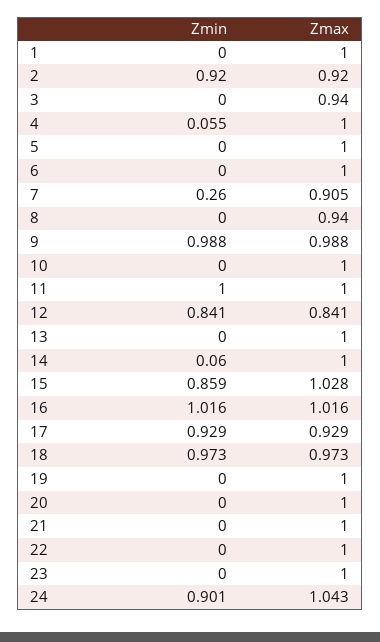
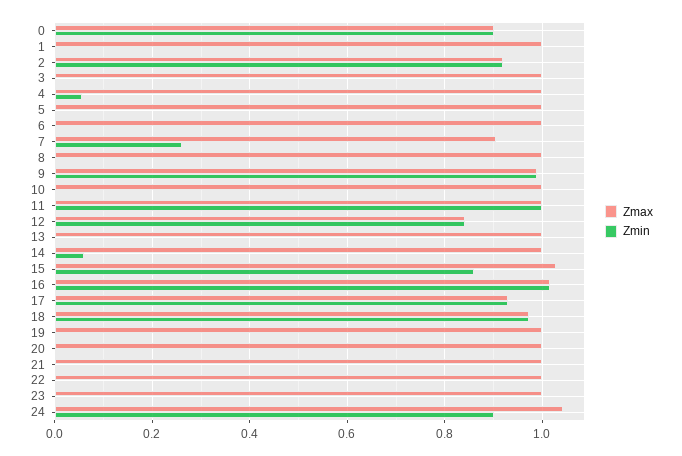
Zmax, 3: 0.94 -> 1
Zmax, 8: 0.94 -> 1
Zmax, 0: none -> 0.9
Zmin, 0: none -> 0.9

